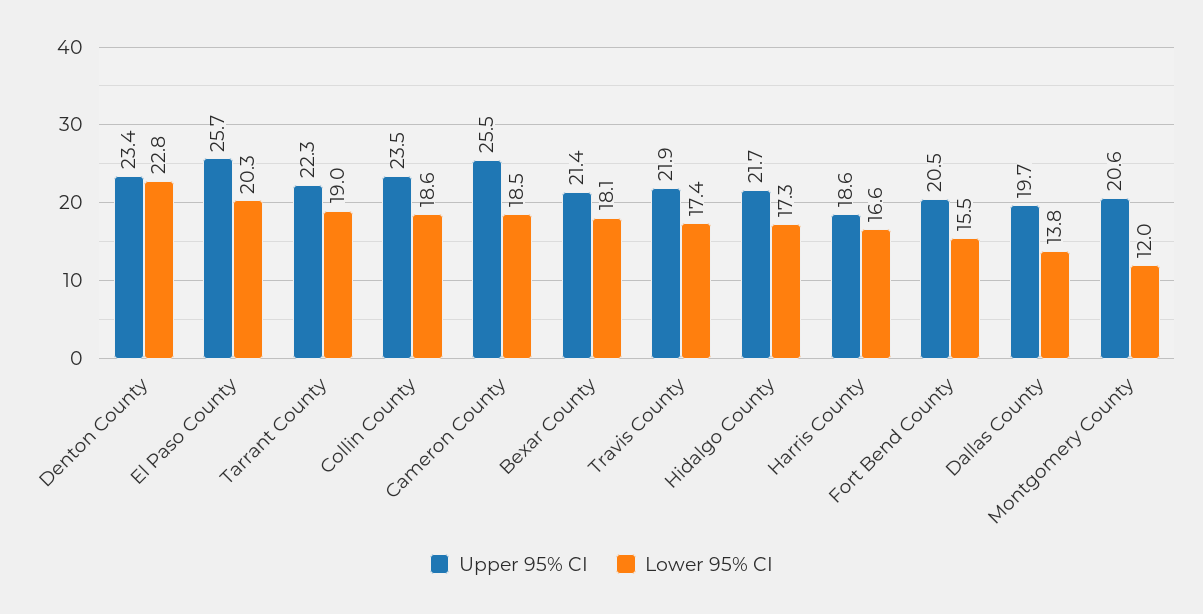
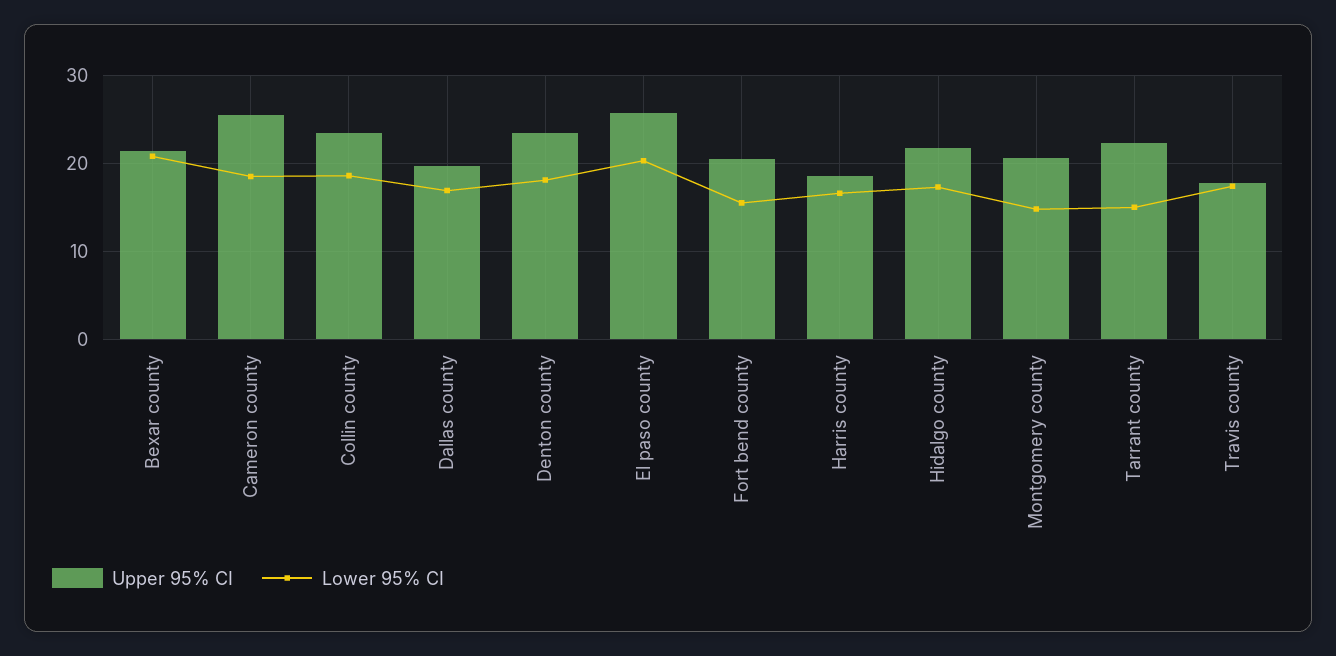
Lower 95% CI, Denton County: 22.8 -> 18
Lower 95% CI, Tarrant County: 19 -> 15
Lower 95% CI, Bexar County: 18.1 -> 21
Upper 95% CI, Travis County: 21.9 -> 18
Lower 95% CI, Dallas County: 13.8 -> 17
Lower 95% CI, Montgomery County: 12 -> 15

